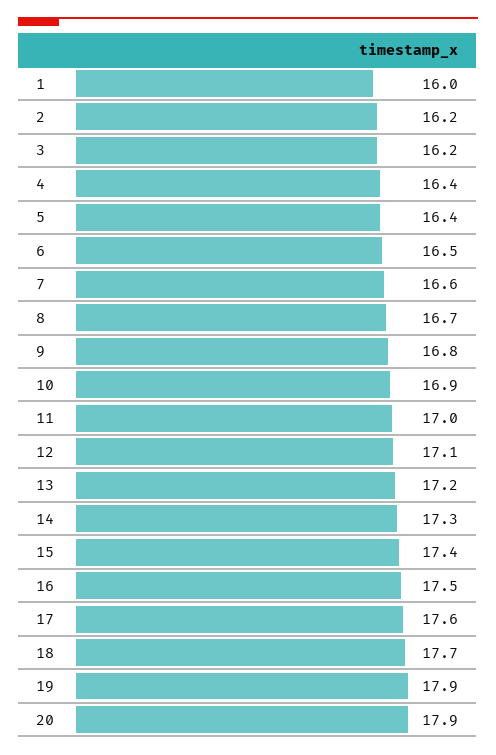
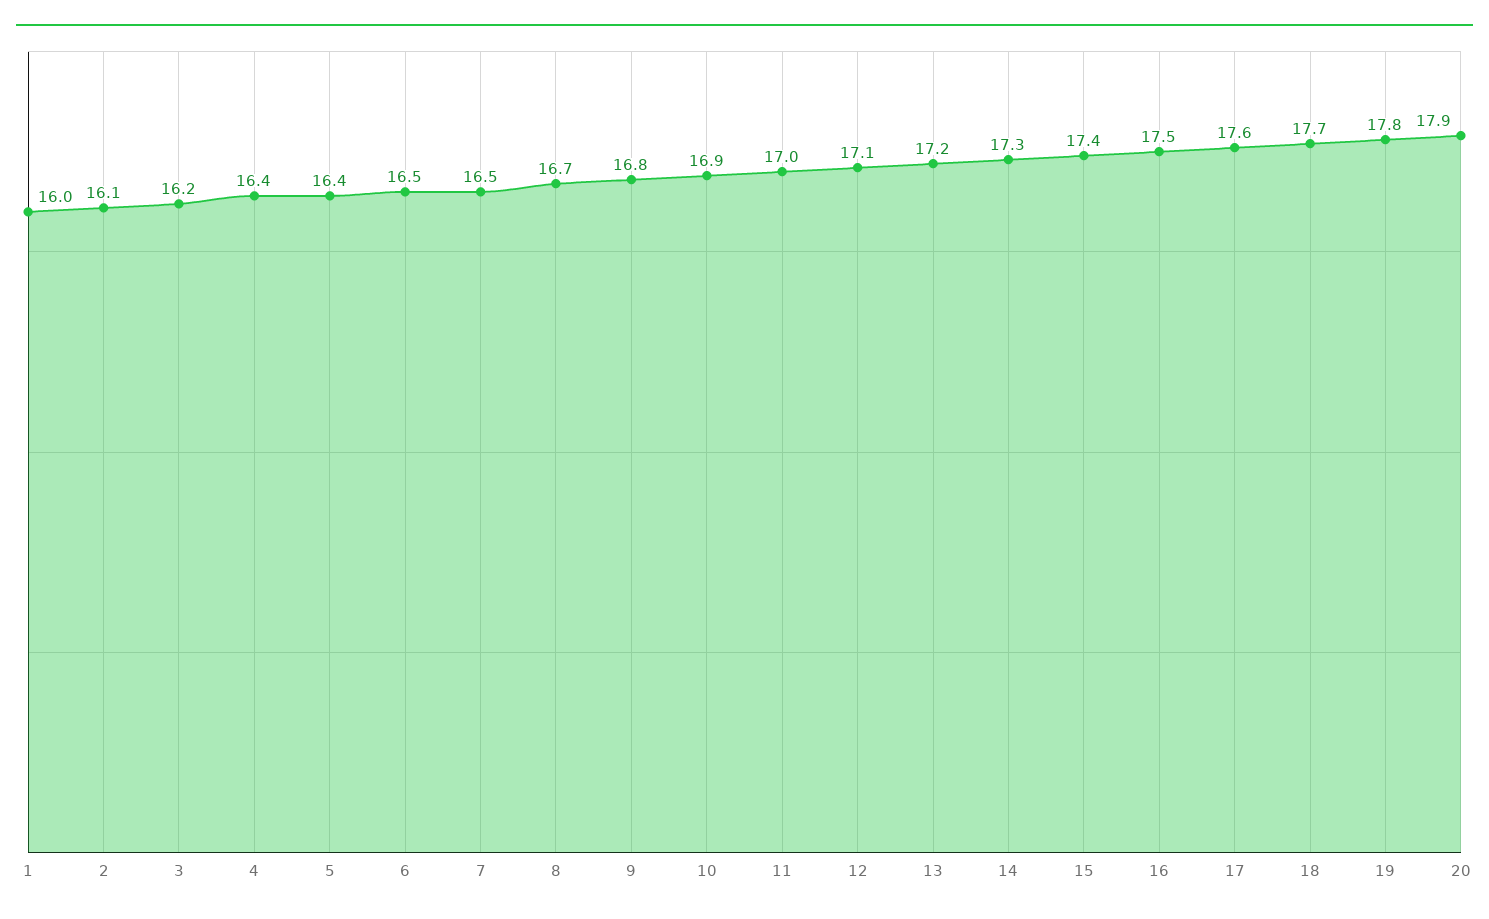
2: 16.2 -> 16.1
7: 16.6 -> 16.5
19: 17.9 -> 17.8

